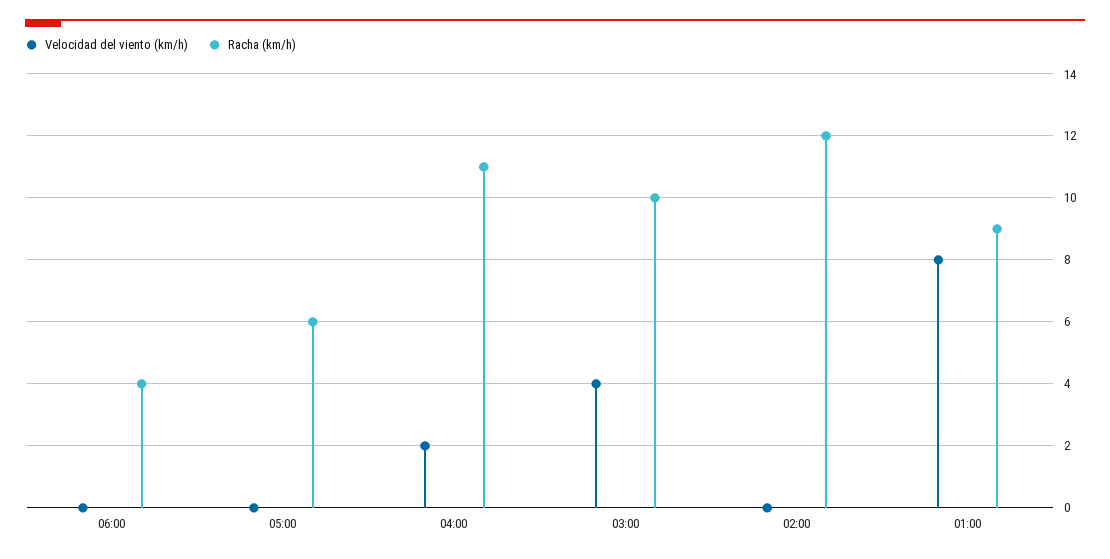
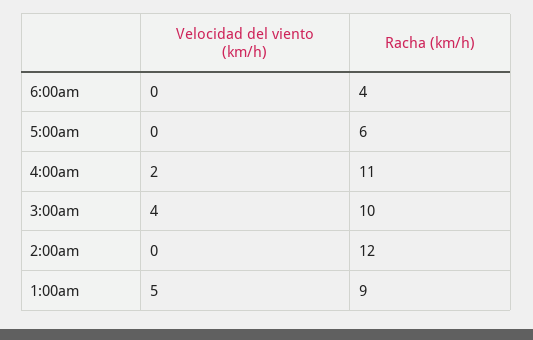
Velocidad del viento (km/h), 01:00: 8 -> 5

